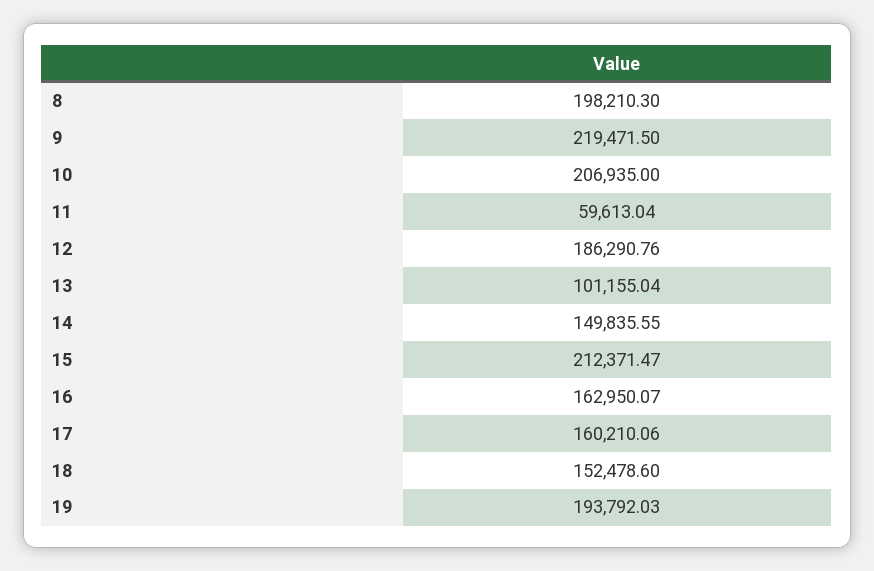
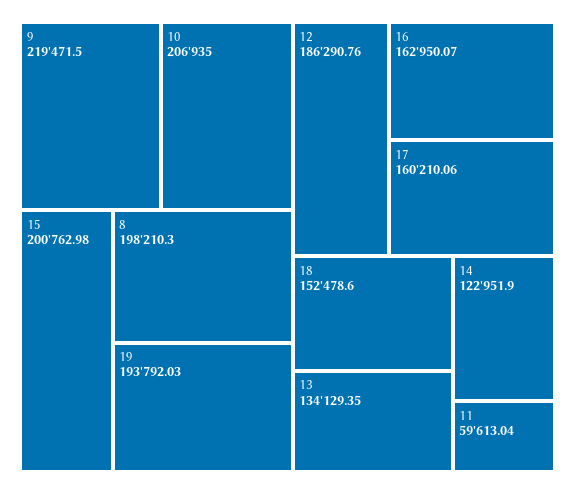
13: 101155.04 -> 134129.35
14: 149835.55 -> 122951.9
15: 212371.47 -> 200762.98

